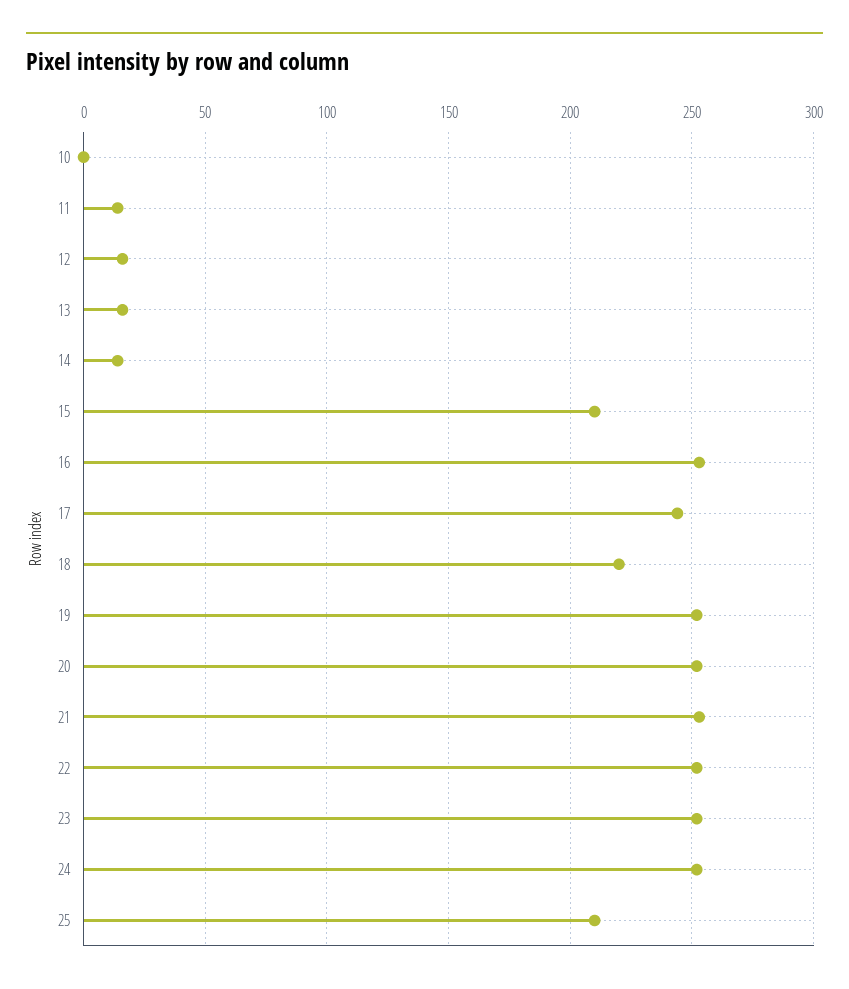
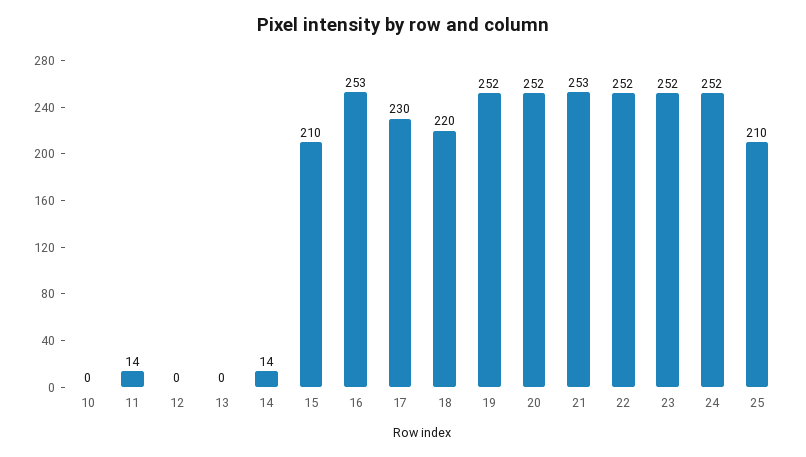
12: 15 -> 0
13: 15 -> 0
17: 245 -> 230

